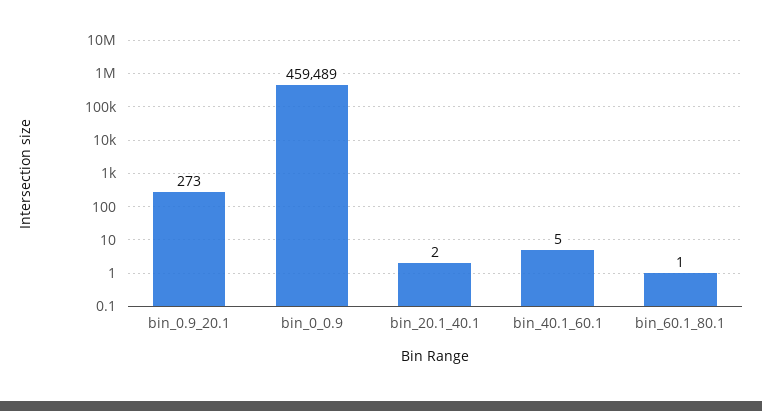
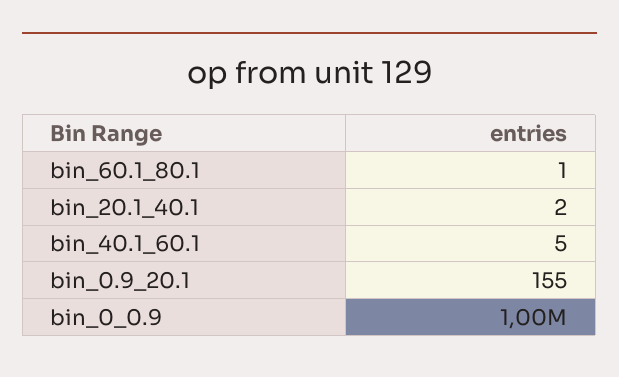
bin_0.9_20.1: 273 -> 155
bin_0_0.9: 459489 -> 1000000

